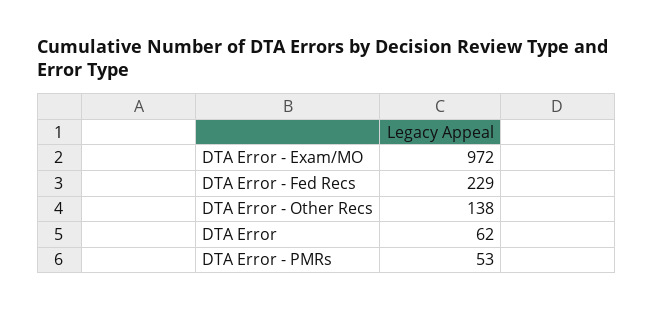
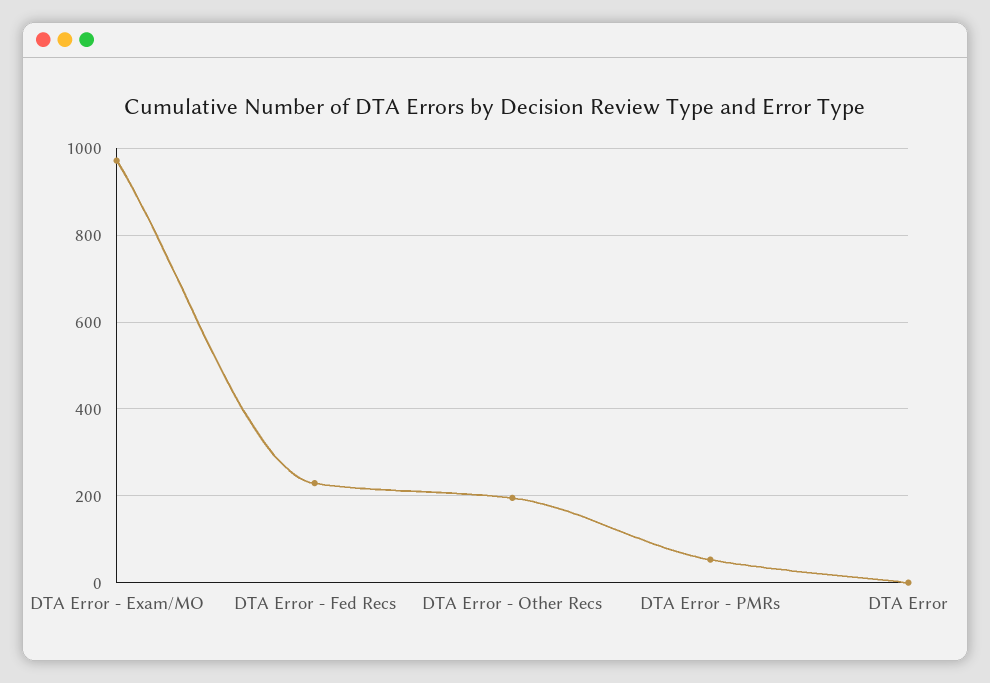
DTA Error - Other Recs: 138 -> 200
DTA Error: 62 -> 0

